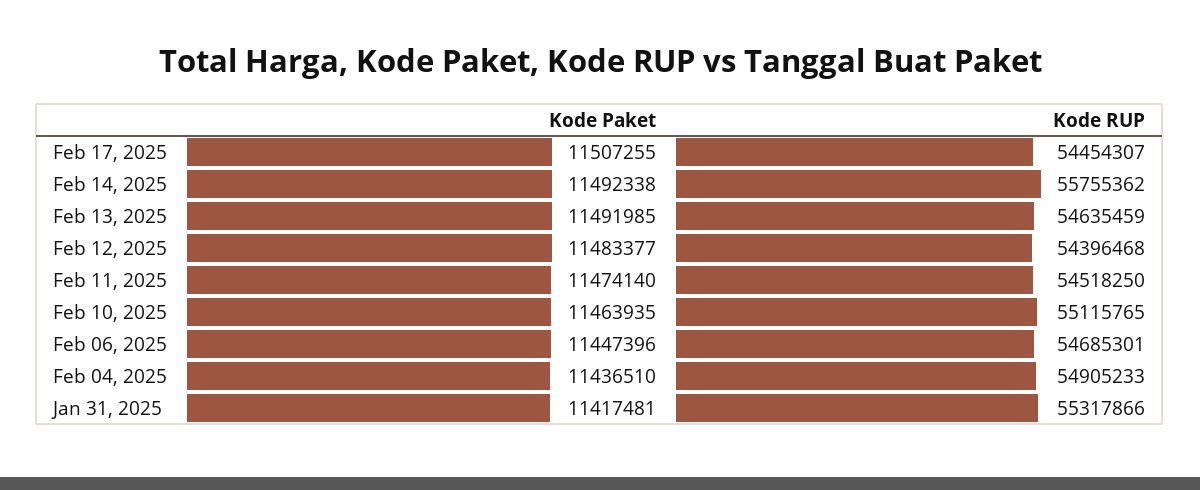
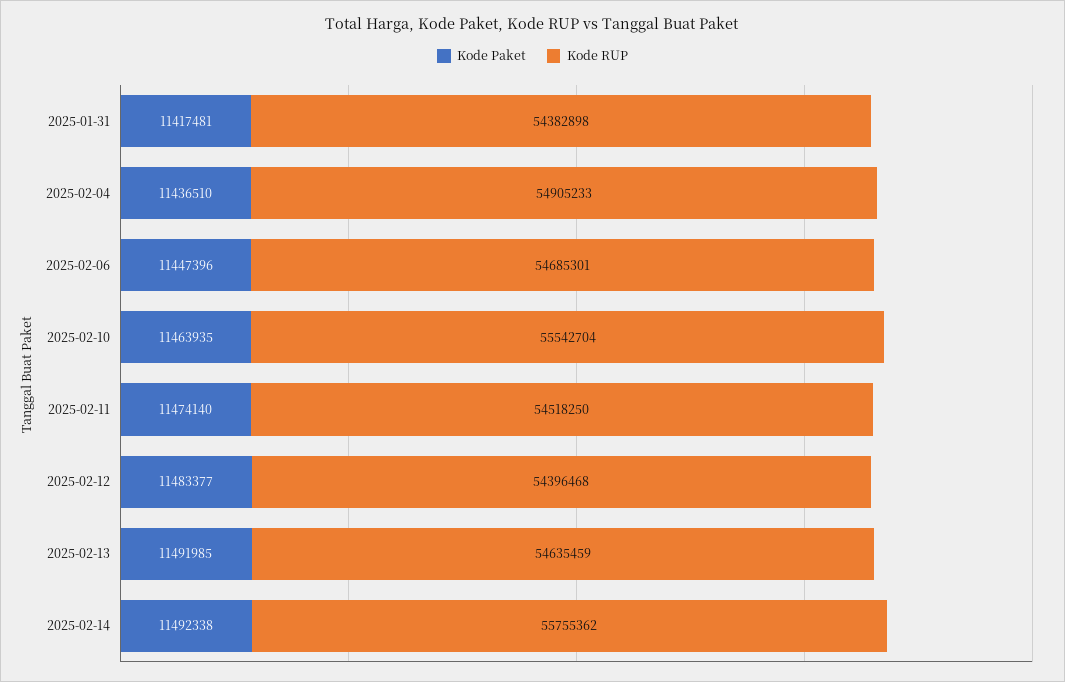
Kode Paket, Feb 17, 2025: 11507255 -> none
Kode RUP, Feb 17, 2025: 54454307 -> none
Kode RUP, Feb 10, 2025: 55115765 -> 55542704
Kode RUP, Jan 31, 2025: 55317866 -> 54382898

